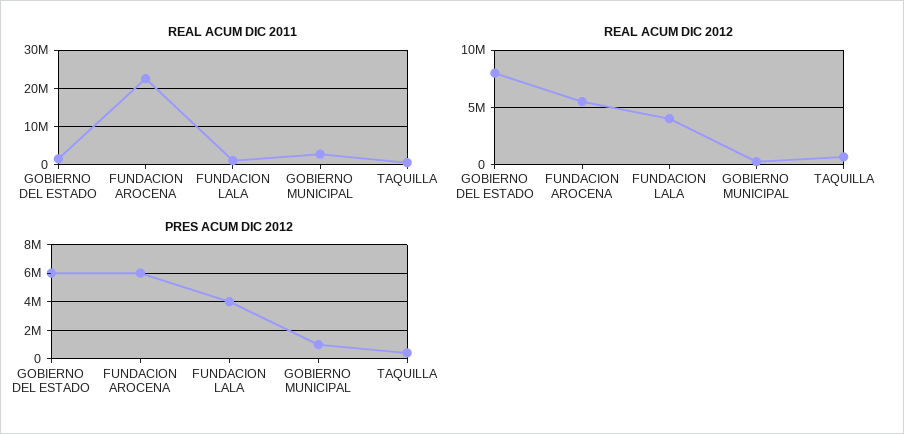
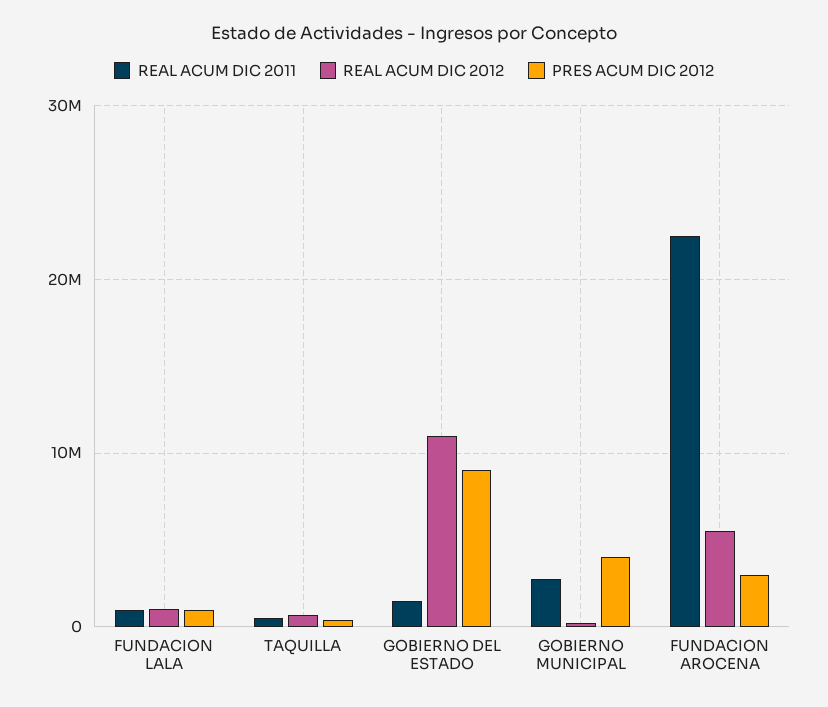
REAL ACUM DIC 2012, GOBIERNO DEL ESTADO: 8000000 -> 11000000
REAL ACUM DIC 2012, FUNDACION LALA: 4000000 -> 1000000
PRES ACUM DIC 2012, GOBIERNO DEL ESTADO: 6000000 -> 9000000
PRES ACUM DIC 2012, FUNDACION AROCENA: 6000000 -> 3000000
PRES ACUM DIC 2012, FUNDACION LALA: 4000000 -> 1000000
PRES ACUM DIC 2012, GOBIERNO MUNICIPAL: 1000000 -> 4000000

